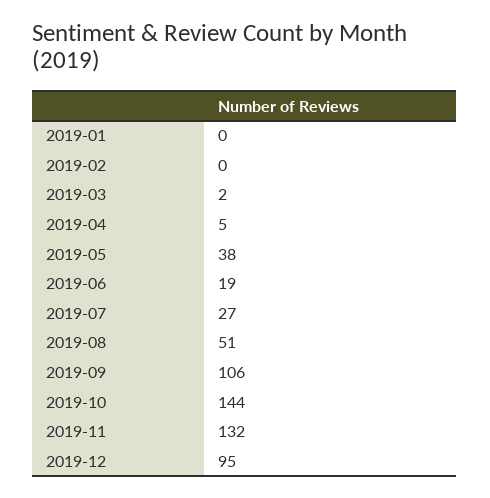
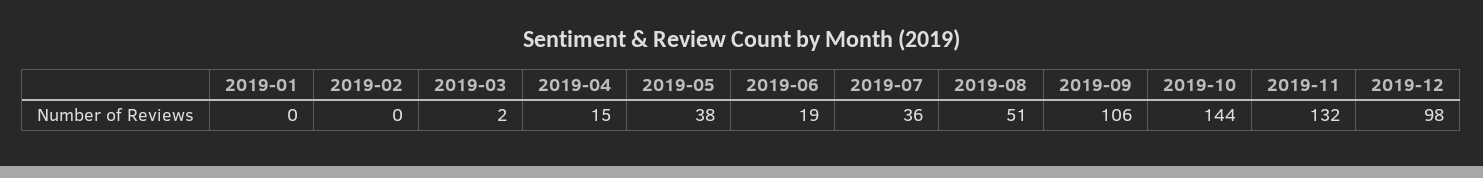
2019-04: 5 -> 15
2019-07: 27 -> 36
2019-12: 95 -> 98

